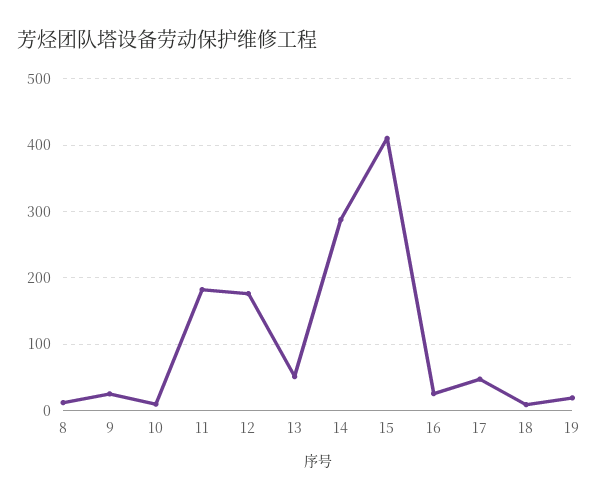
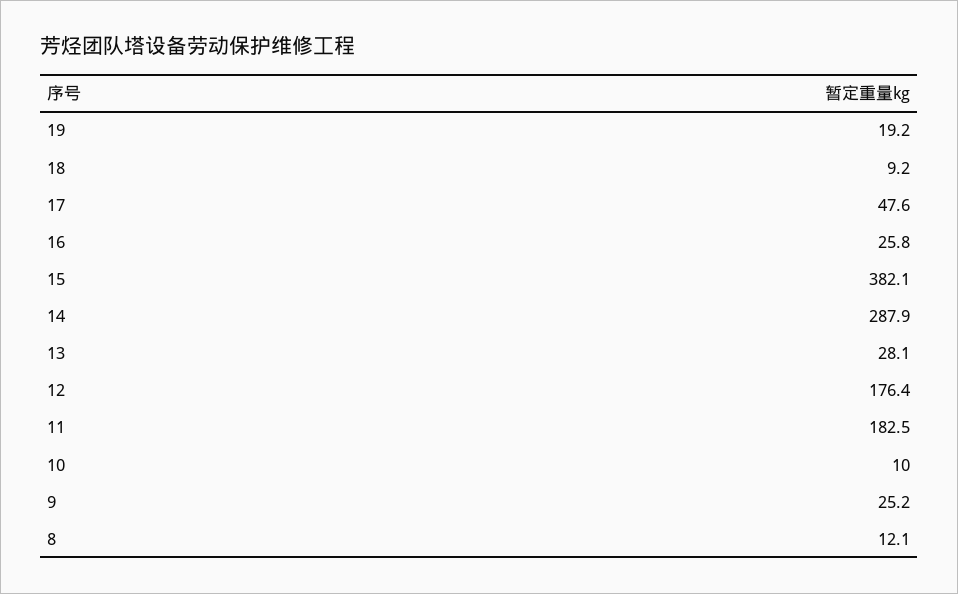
13: 50 -> 28.1
15: 410 -> 382.1

